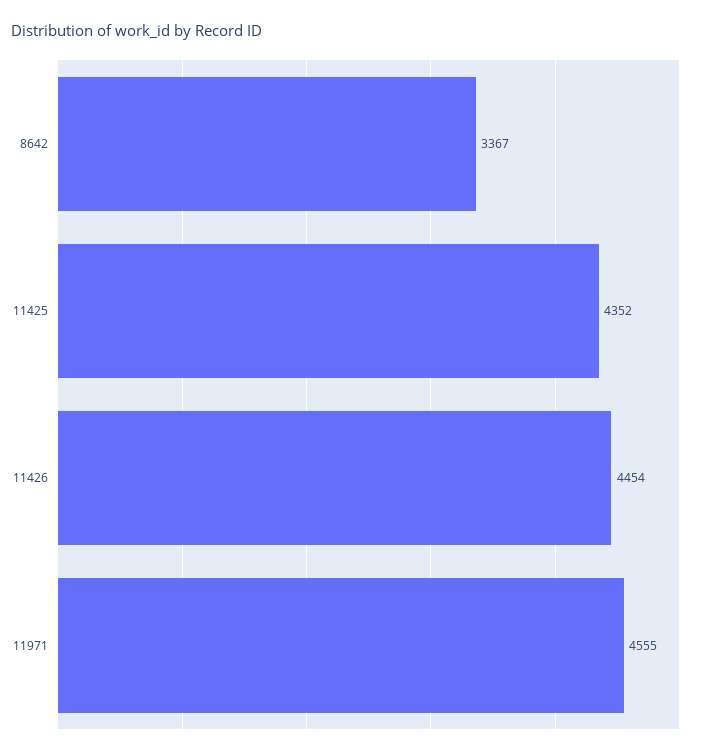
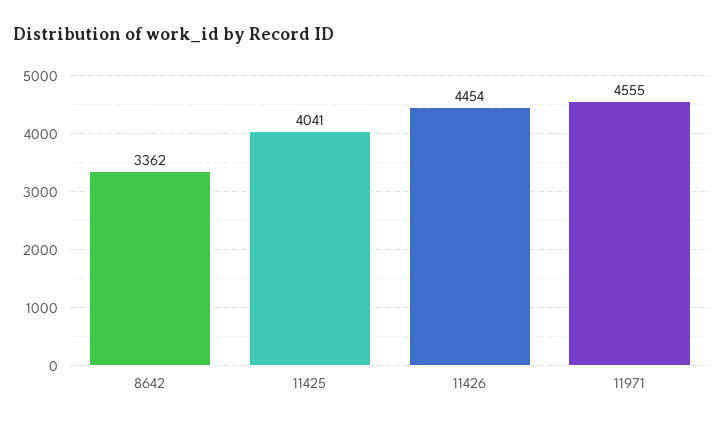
8642: 3367 -> 3362
11425: 4352 -> 4041

